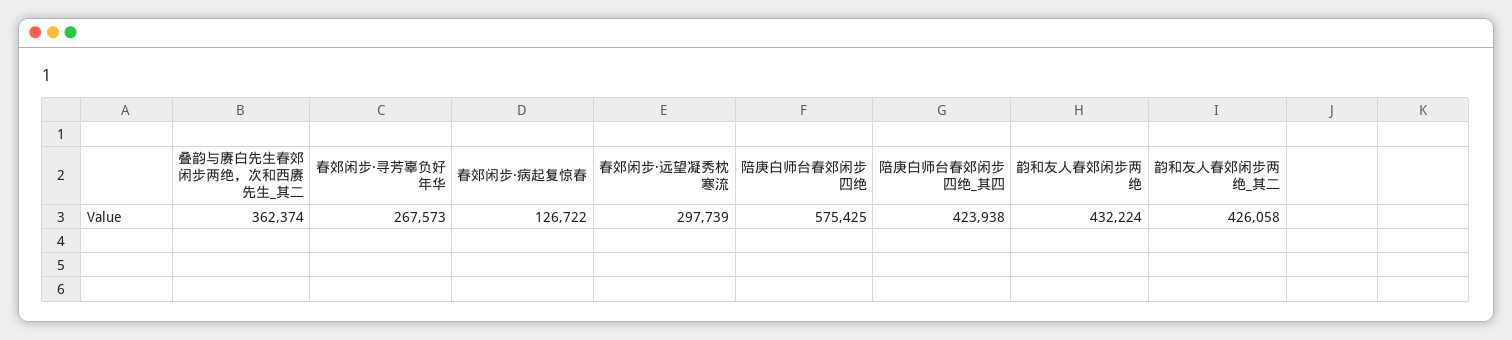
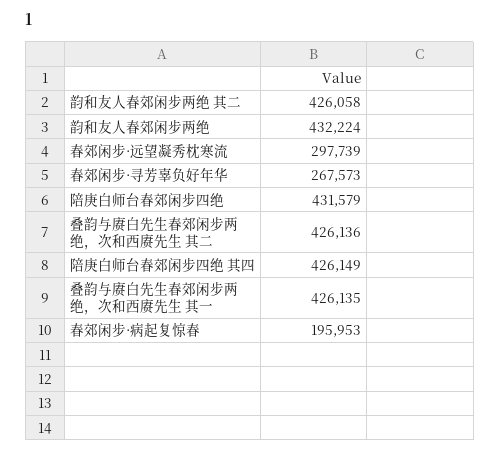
叠韵与赓白先生春郊闲步两绝，次和西赓先生_其二: 362374 -> 426136
春郊闲步·病起复惊春: 126722 -> 195953
陪庚白师台春郊闲步四绝: 575425 -> 431579
陪庚白师台春郊闲步四绝_其四: 423938 -> 426149
叠韵与赓白先生春郊闲步两绝，次和西赓先生 其一: none -> 426135

